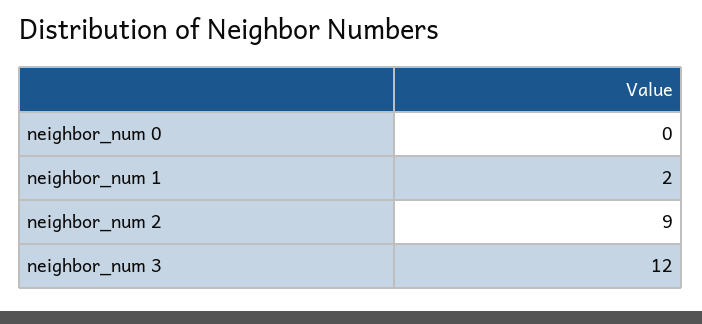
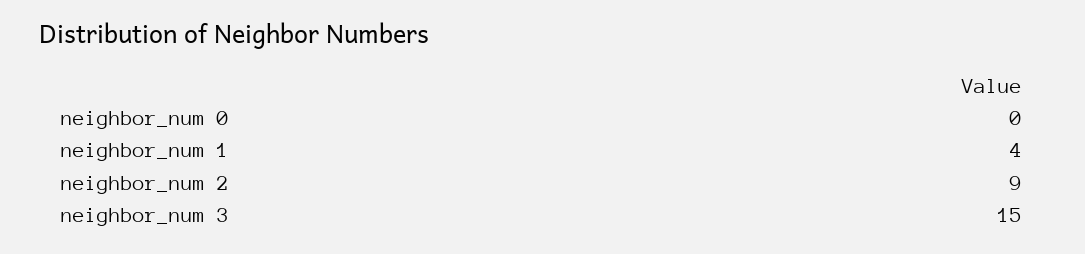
neighbor_num 1: 2 -> 4
neighbor_num 3: 12 -> 15

